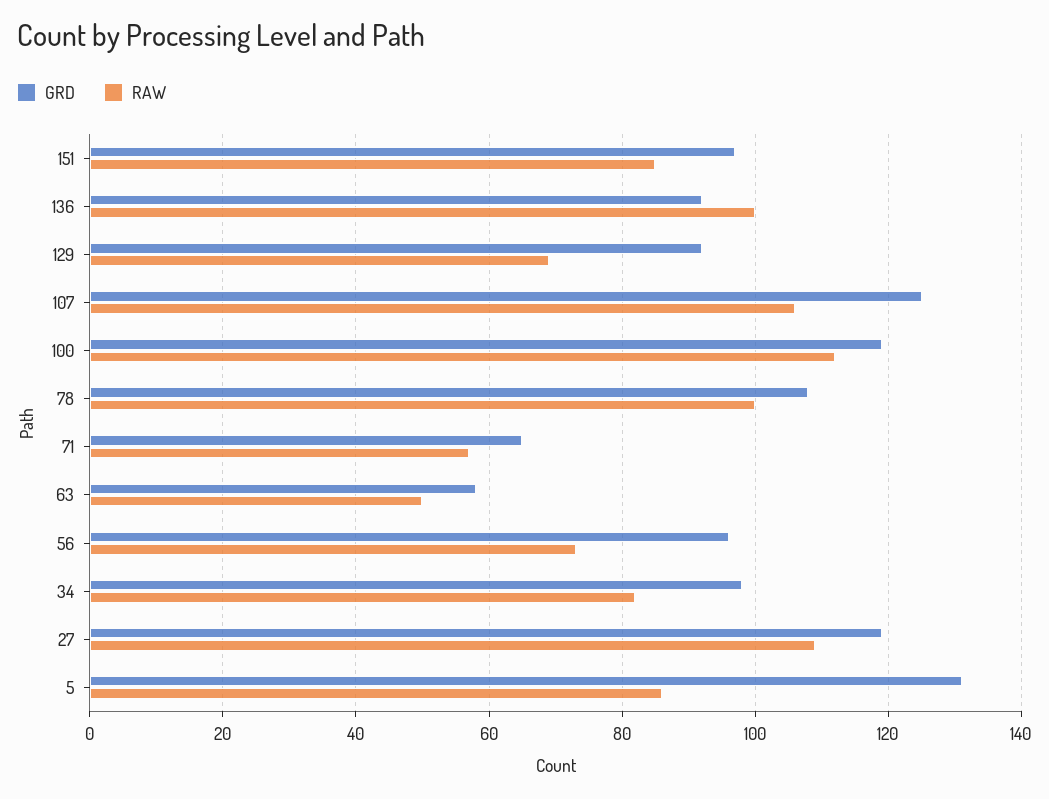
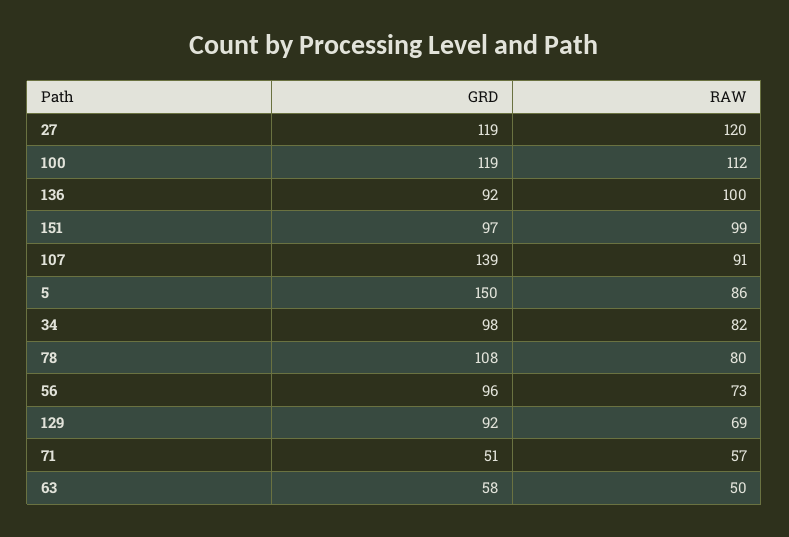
RAW, 151: 85 -> 99
GRD, 107: 125 -> 139
RAW, 107: 105 -> 91
RAW, 78: 100 -> 80
GRD, 71: 65 -> 51
RAW, 27: 110 -> 120
GRD, 5: 130 -> 150

